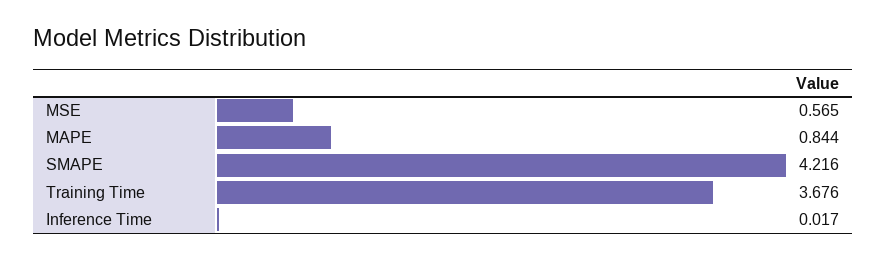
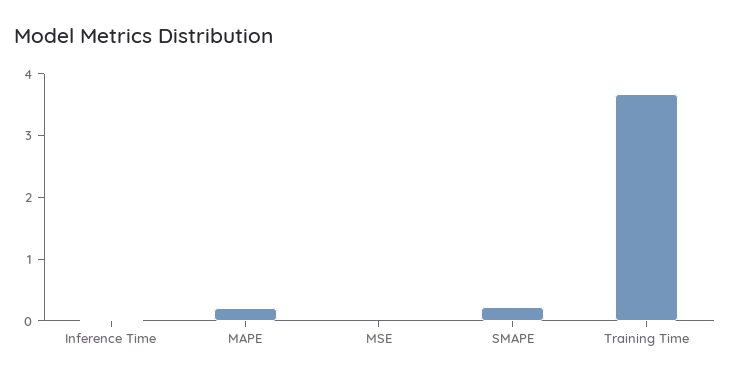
MSE: 0.565 -> 0
MAPE: 0.844 -> 0.2
SMAPE: 4.216 -> 0.2

